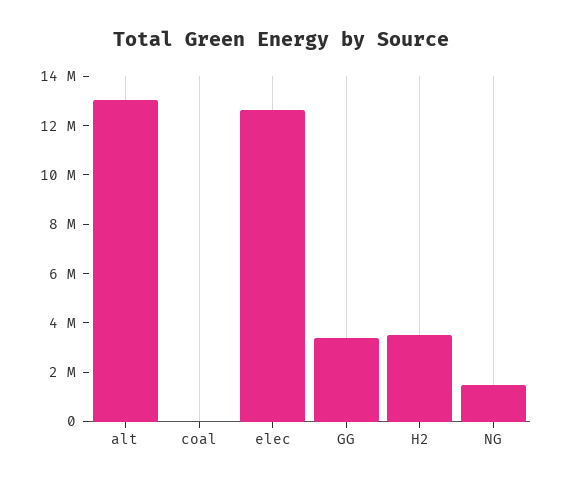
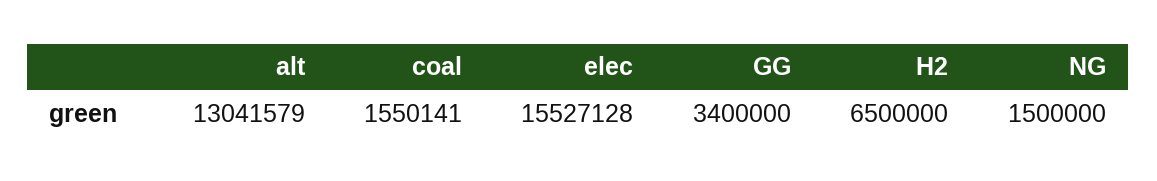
coal: 0 -> 1550141
elec: 12500000 -> 15527128
H2: 3500000 -> 6500000

